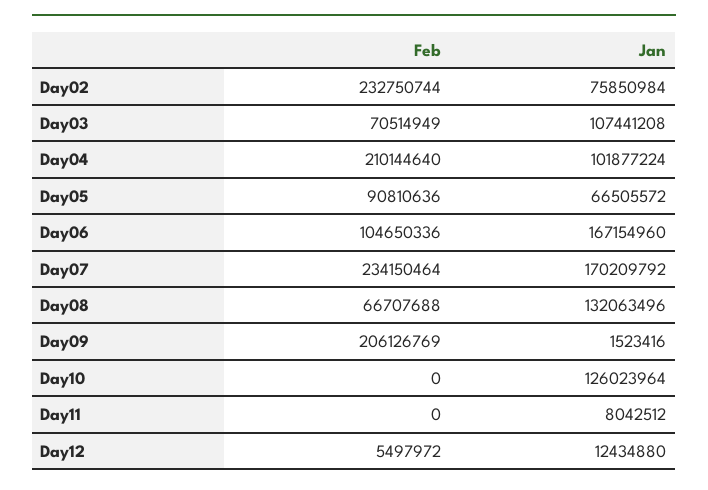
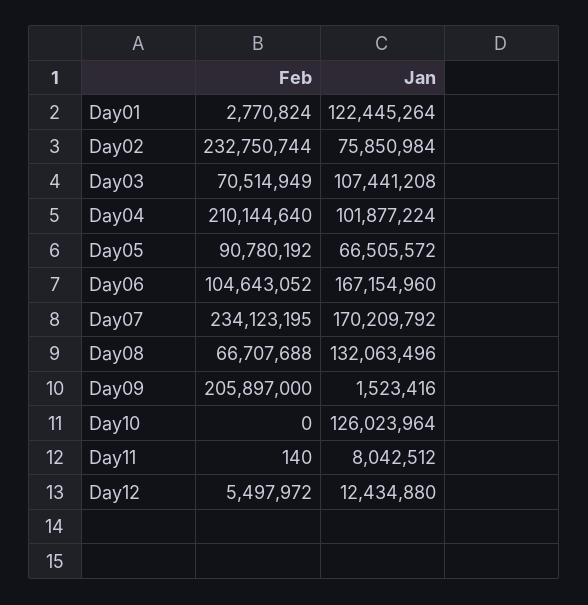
Feb, Day05: 90810636 -> 90780192
Feb, Day06: 104650336 -> 104643052
Feb, Day07: 234150464 -> 234123195
Feb, Day09: 206126769 -> 205897000
Feb, Day11: 0 -> 140
Feb, Day01: none -> 2770824
Jan, Day01: none -> 122445264

